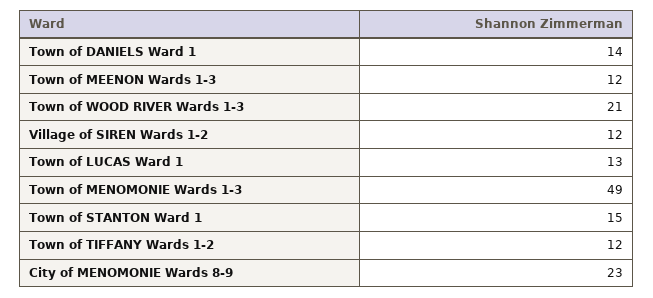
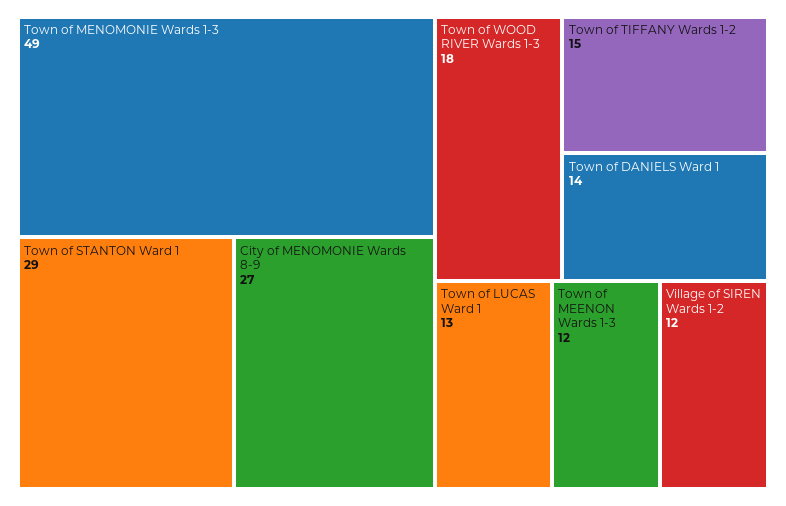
Town of WOOD RIVER Wards 1-3: 21 -> 18
Town of STANTON Ward 1: 15 -> 29
Town of TIFFANY Wards 1-2: 12 -> 15
City of MENOMONIE Wards 8-9: 23 -> 27

